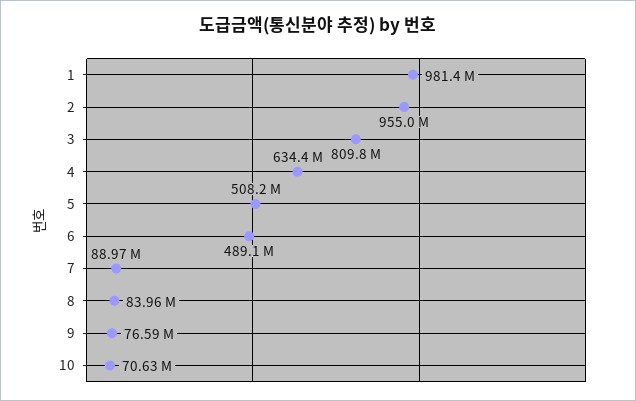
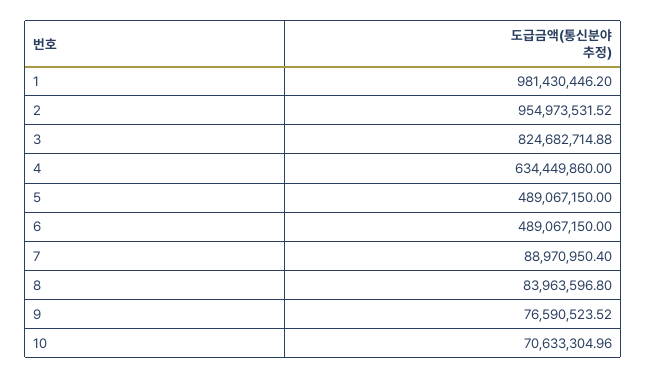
3: 809800000 -> 824682714.88
5: 508200000 -> 489067150

